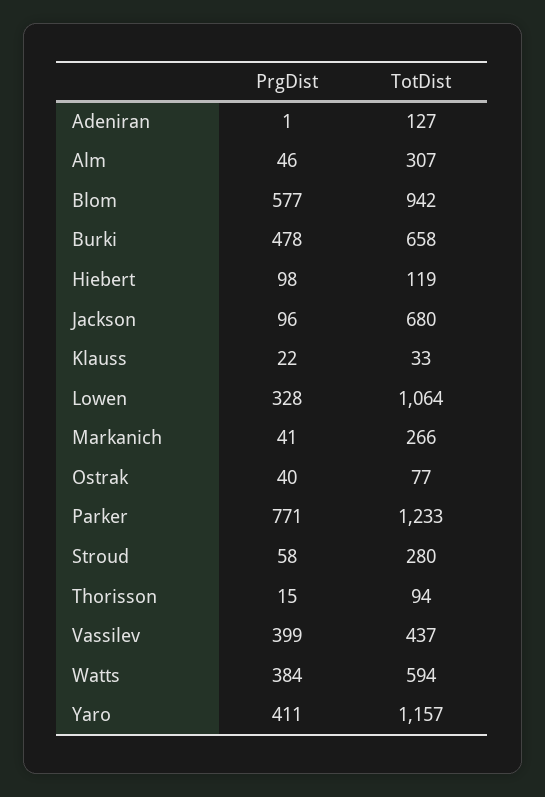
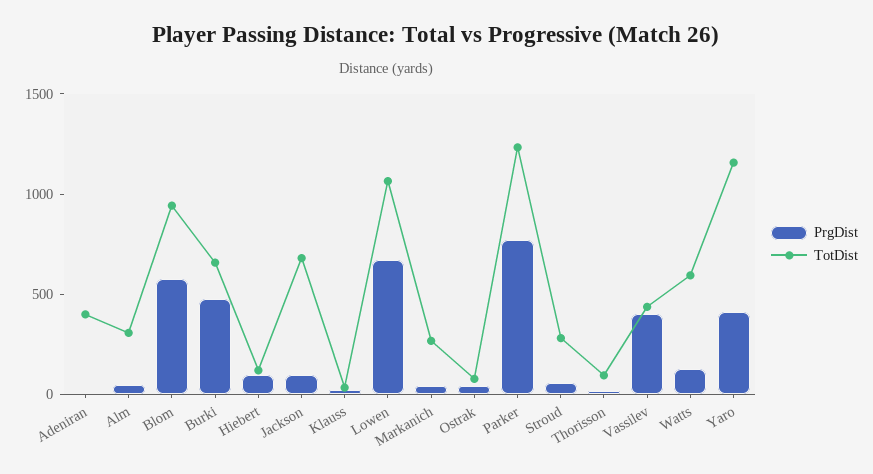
TotDist, Adeniran: 127 -> 400
PrgDist, Lowen: 328 -> 700
PrgDist, Watts: 384 -> 100

